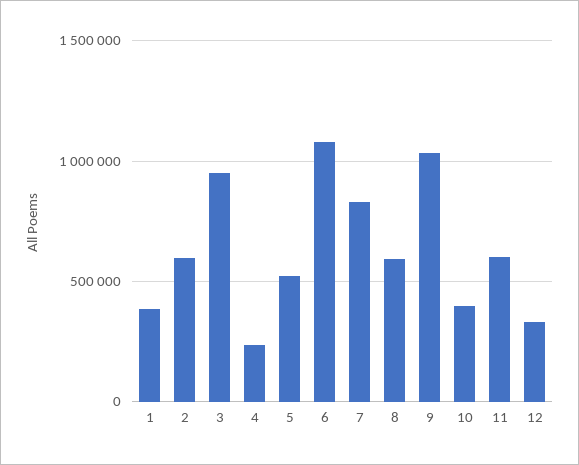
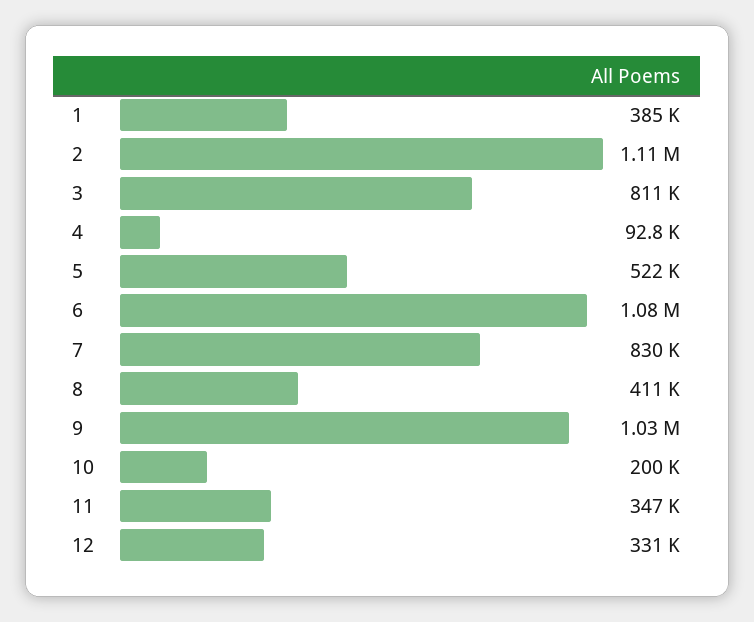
2: 600000 -> 1110000
3: 950000 -> 811000
4: 250000 -> 92800
8: 600000 -> 411000
10: 400000 -> 200000
11: 600000 -> 347000

